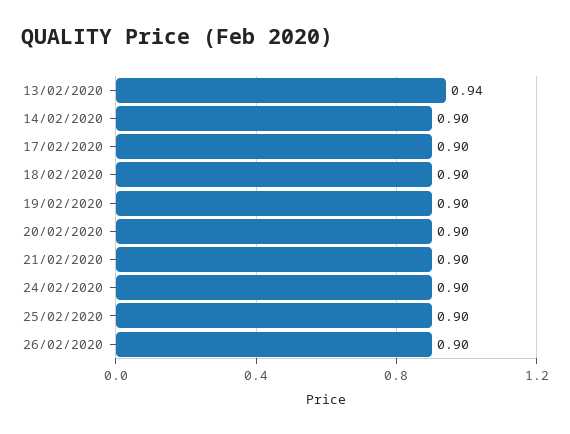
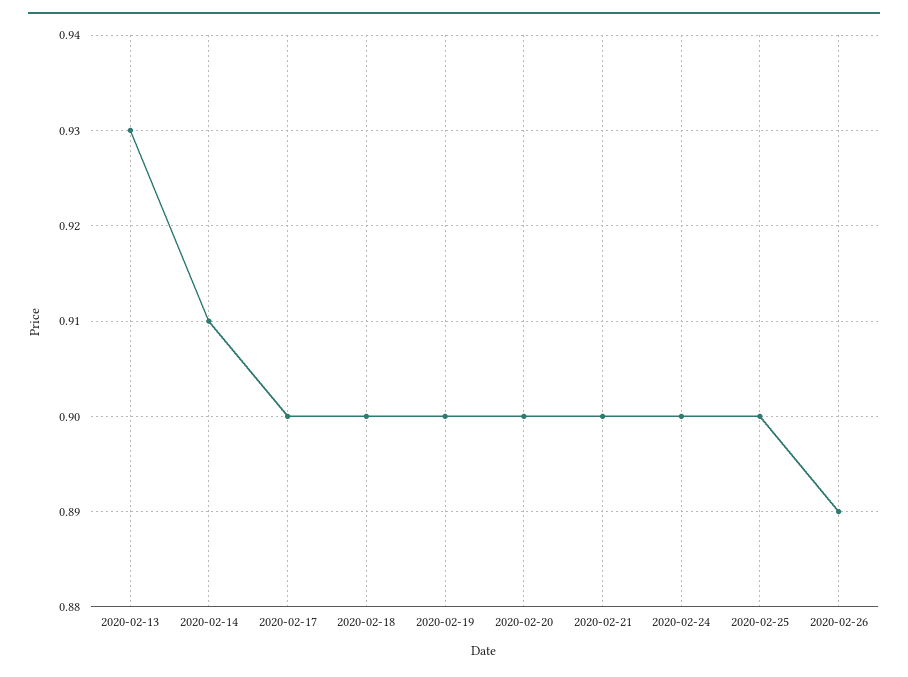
13/02/2020: 0.94 -> 0.93
14/02/2020: 0.9 -> 0.91
26/02/2020: 0.9 -> 0.89

